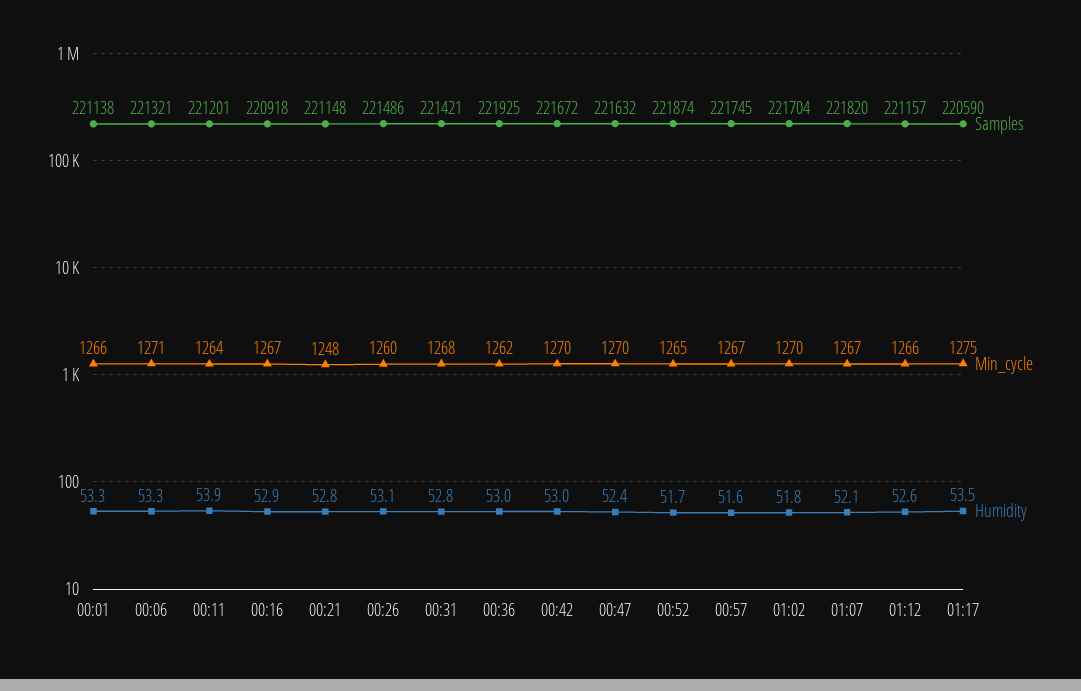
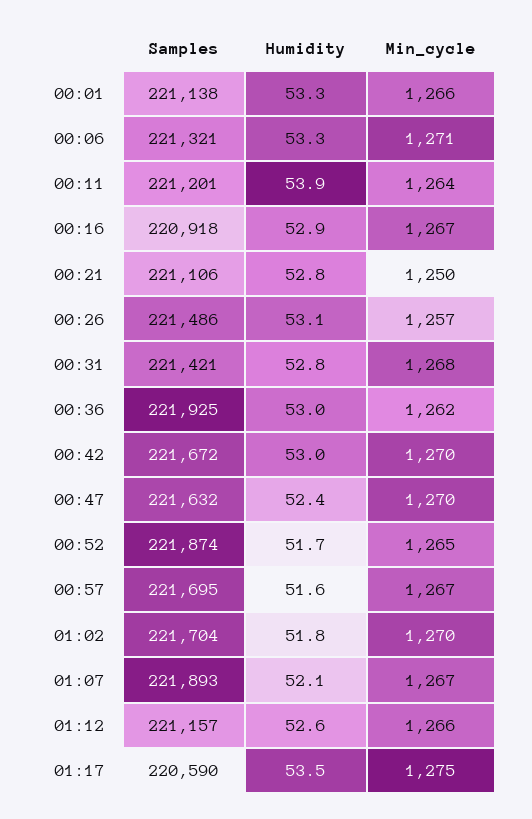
Samples, 00:21: 221148 -> 221106
Min_cycle, 00:21: 1248 -> 1250
Min_cycle, 00:26: 1260 -> 1257
Samples, 00:57: 221745 -> 221695
Samples, 01:07: 221820 -> 221893

